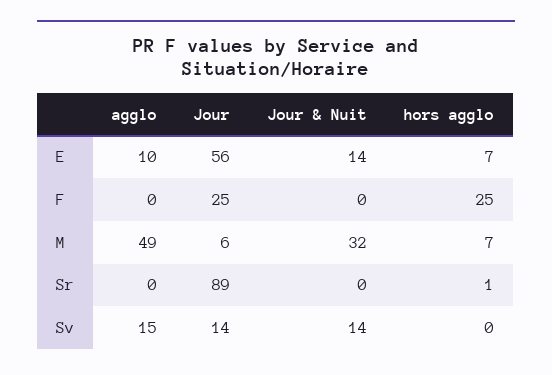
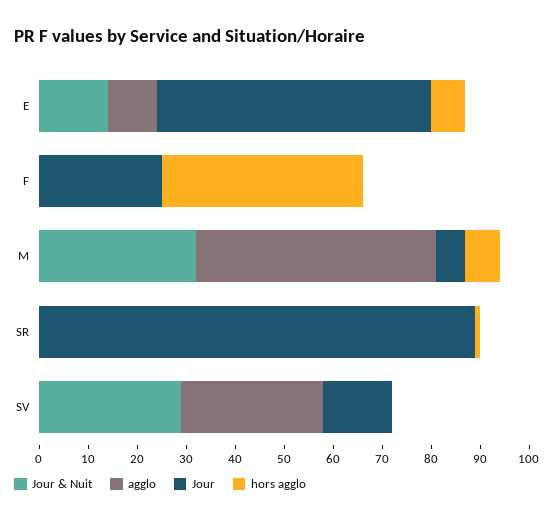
hors agglo, F: 25 -> 40
agglo, Sv: 15 -> 30
Jour & Nuit, Sv: 14 -> 30

